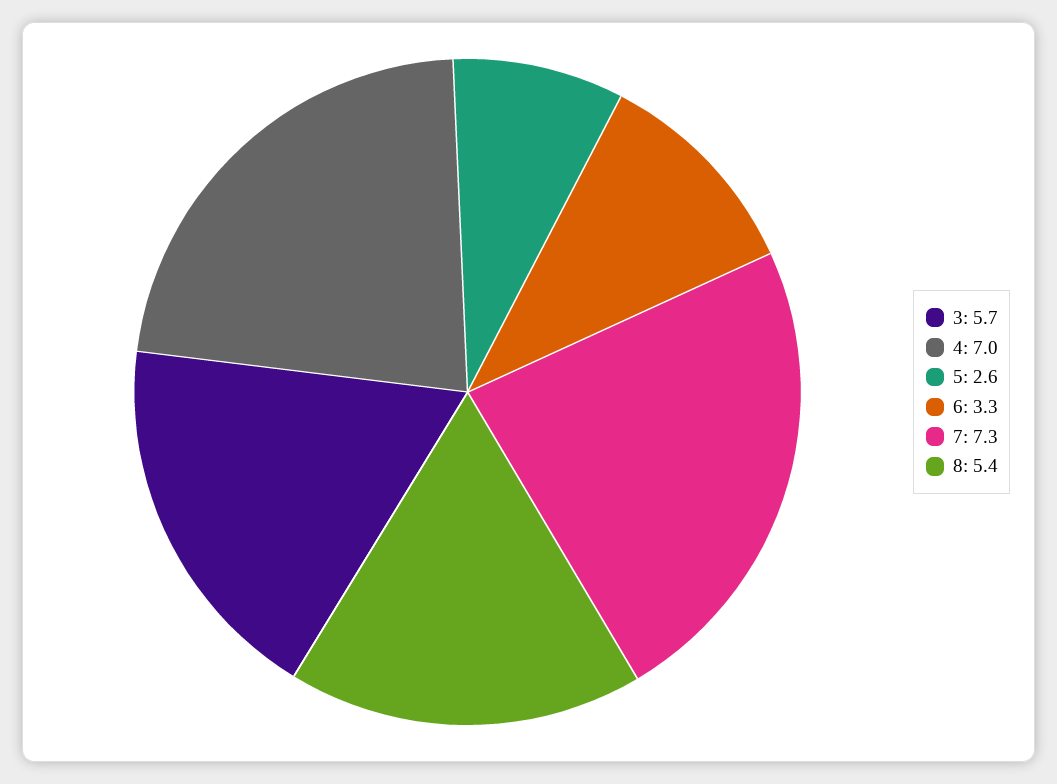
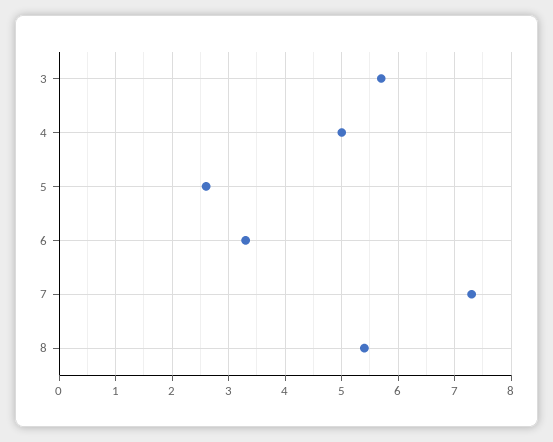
4: 7 -> 5

